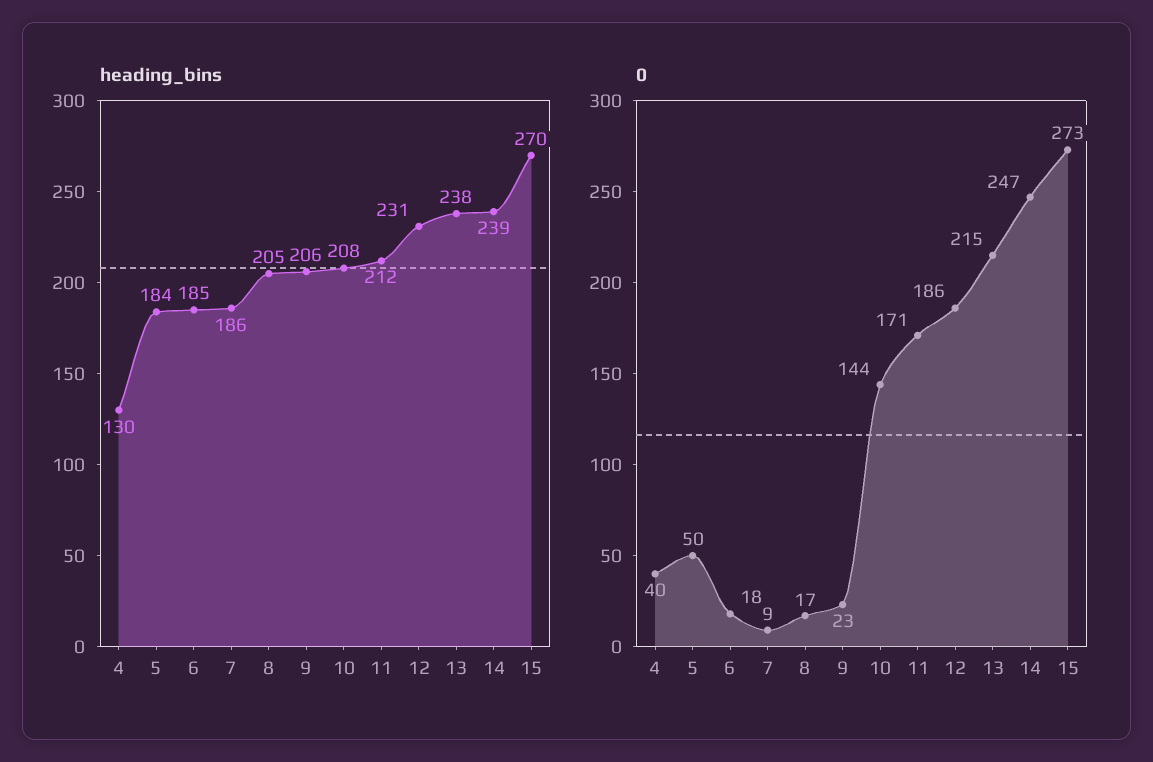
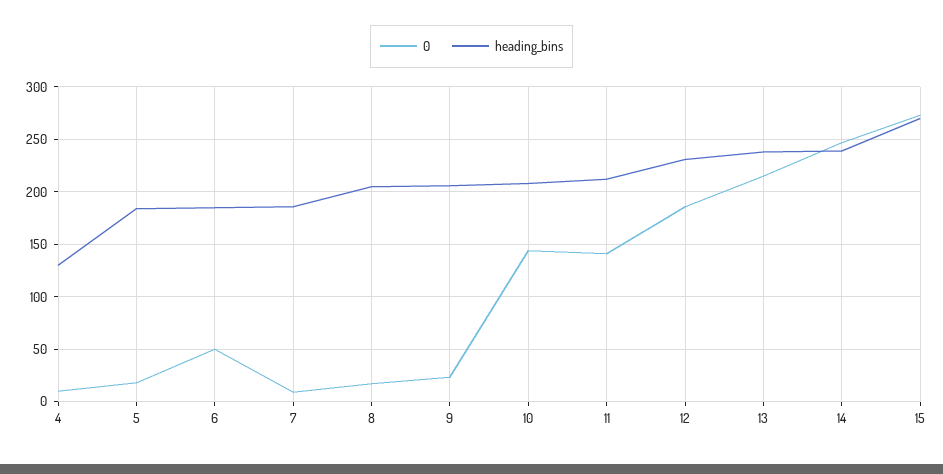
0, 4: 40 -> 10
0, 5: 50 -> 20
0, 6: 18 -> 50
0, 11: 171 -> 140

